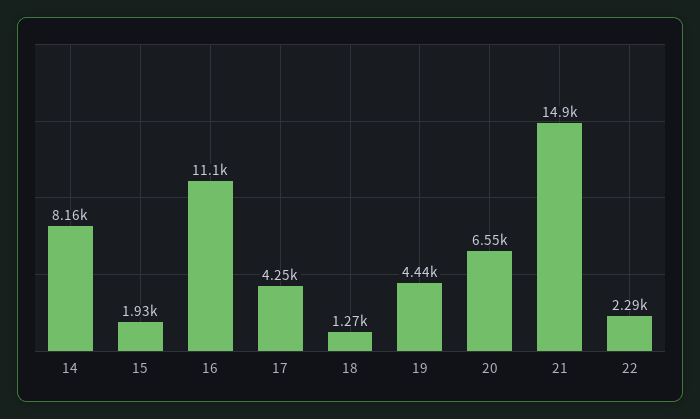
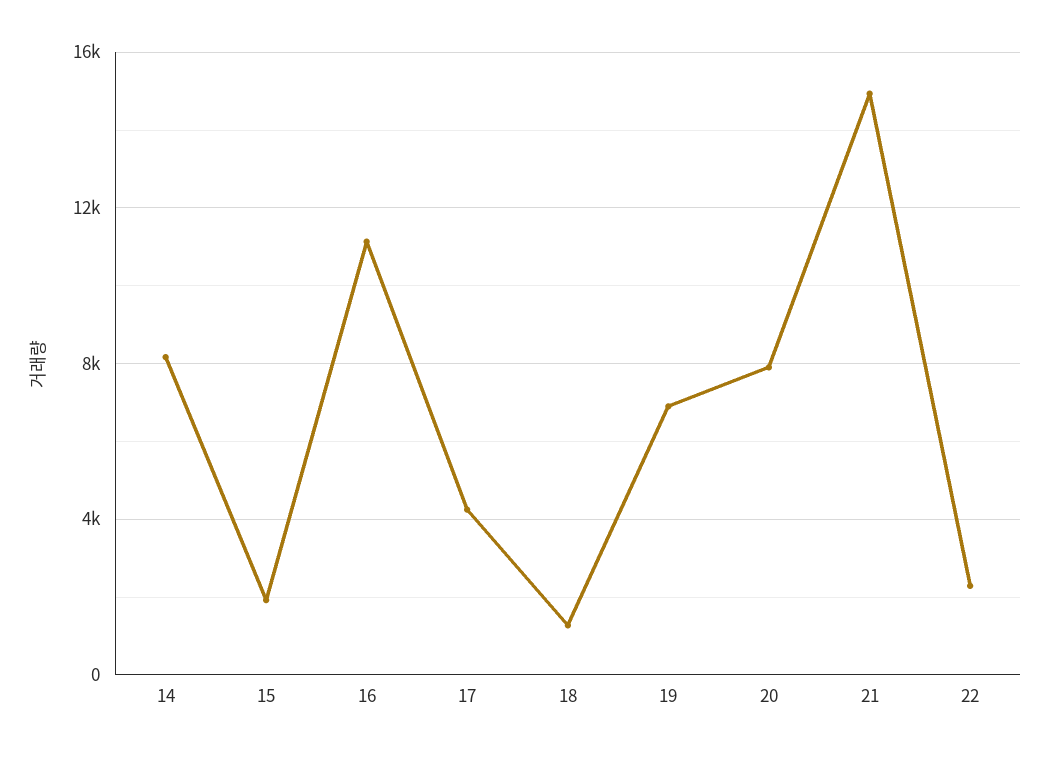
19: 4440 -> 7000
20: 6550 -> 8000

